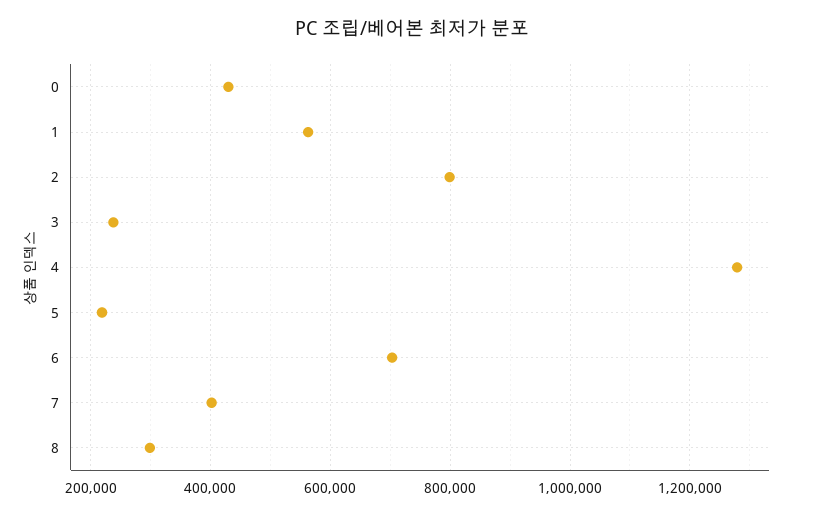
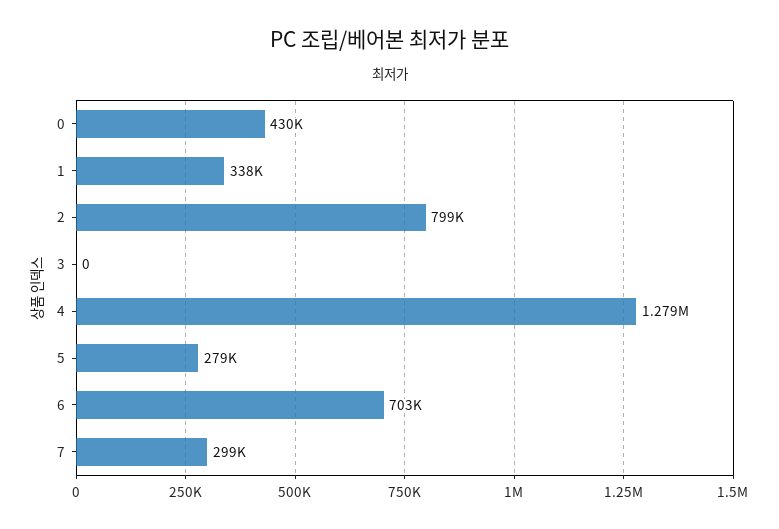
1: 560000 -> 338000
3: 240000 -> 0
5: 220000 -> 279000
7: 400000 -> 299000
8: 300000 -> none

